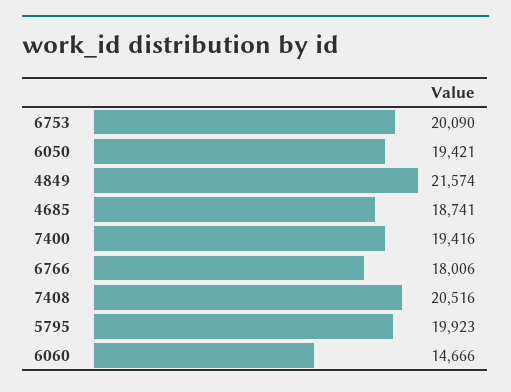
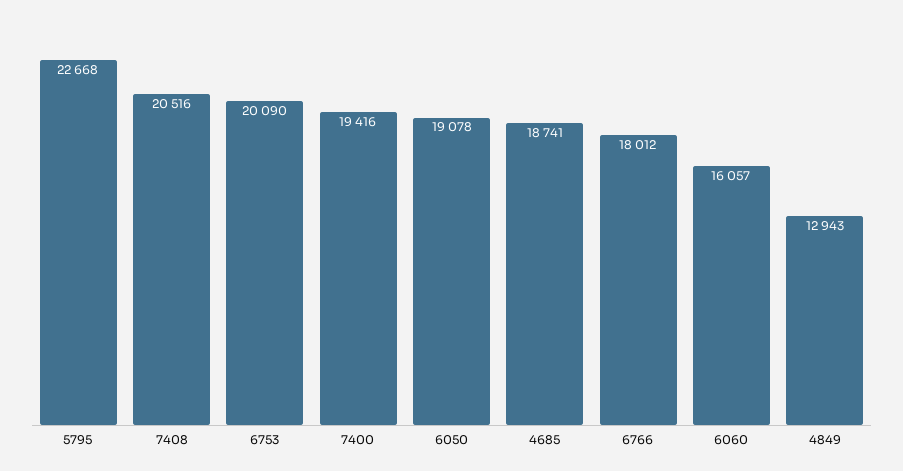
6050: 19421 -> 19078
4849: 21574 -> 12943
6766: 18006 -> 18012
5795: 19923 -> 22668
6060: 14666 -> 16057

